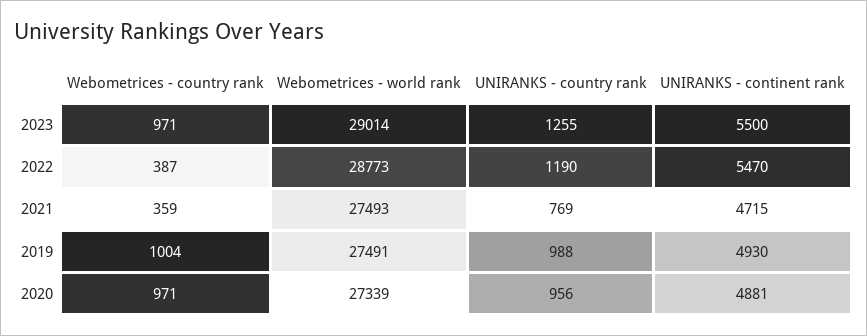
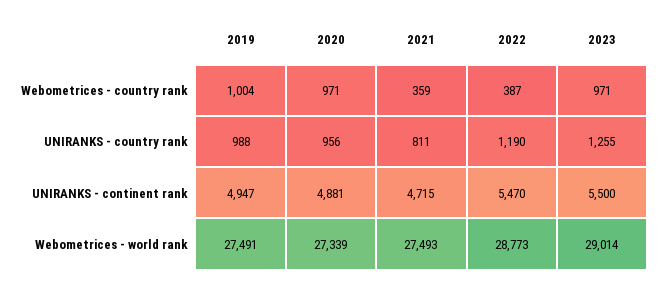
UNIRANKS - country rank, 2021: 769 -> 811
UNIRANKS - continent rank, 2019: 4930 -> 4947

